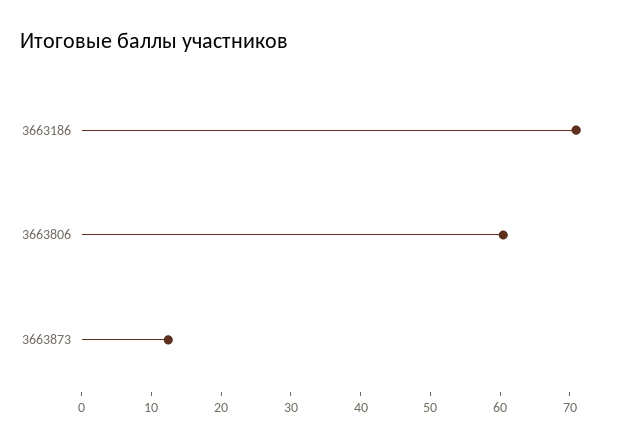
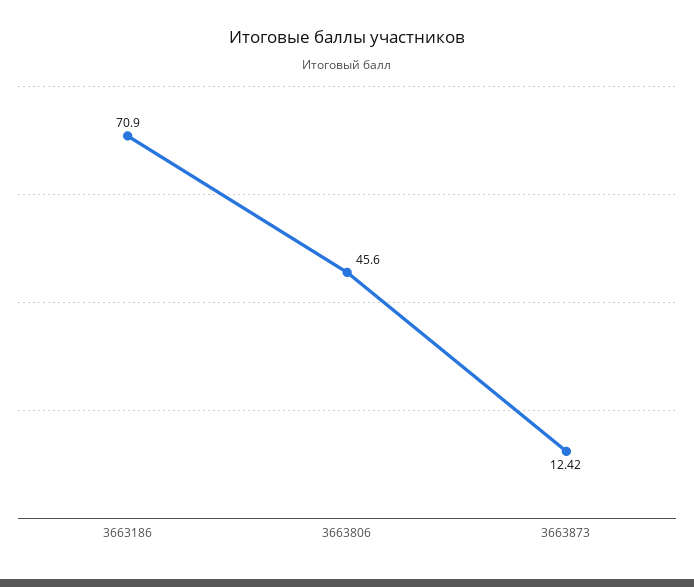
3663806: 60 -> 45.6

